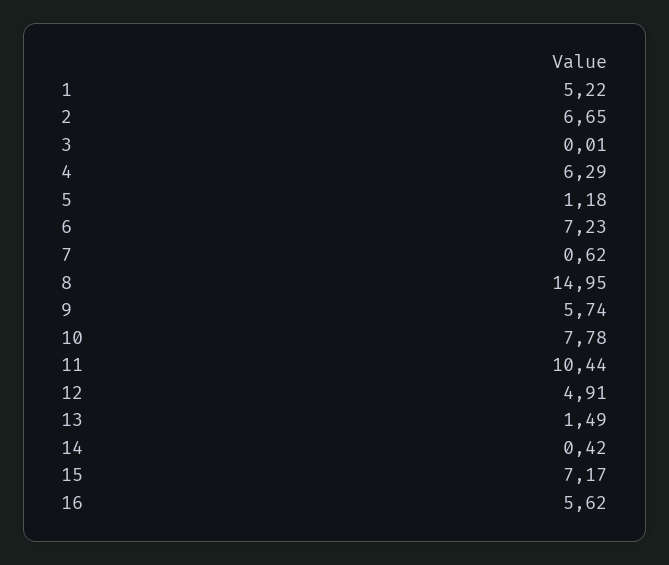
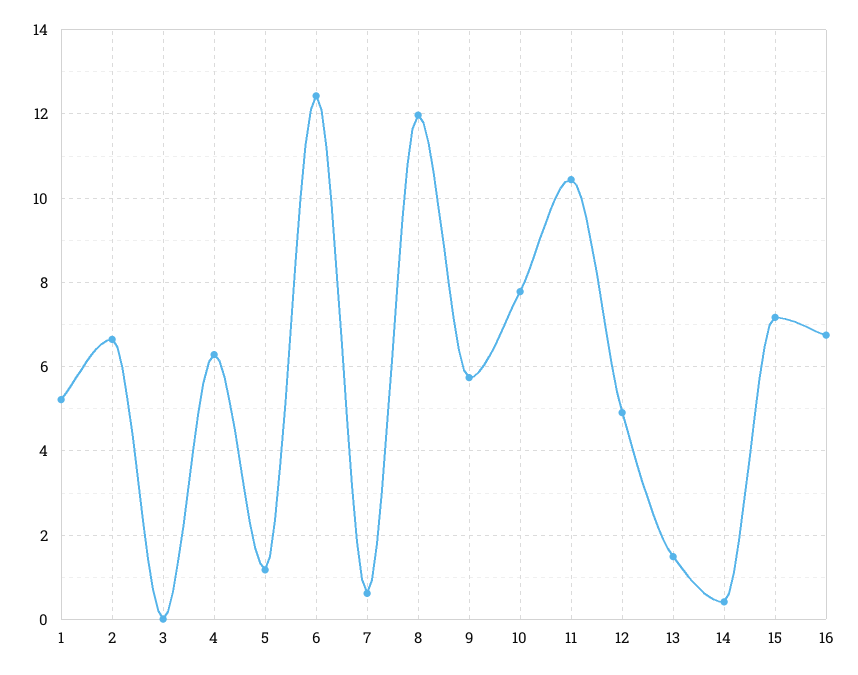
6: 7.23 -> 12.4
8: 14.95 -> 12
16: 5.62 -> 6.8

